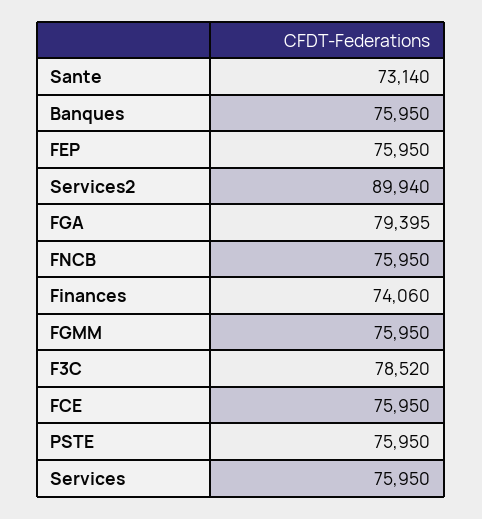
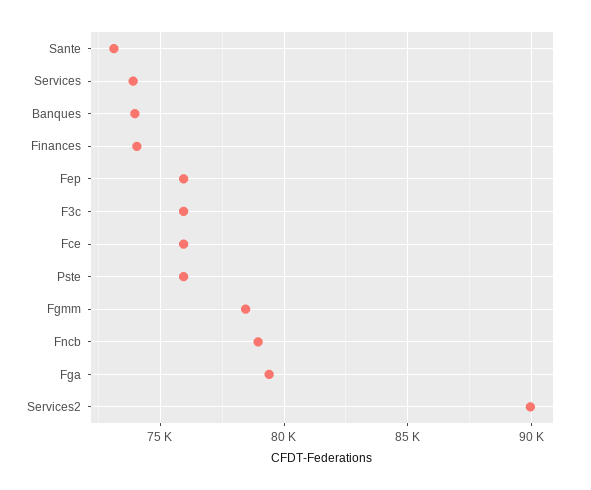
Banques: 75950 -> 74000
FNCB: 75950 -> 79000
FGMM: 75950 -> 78500
F3C: 78520 -> 76000
Services: 75950 -> 74000

